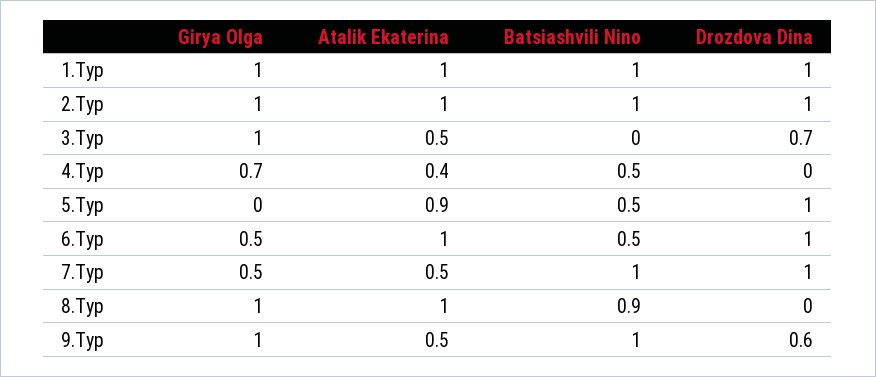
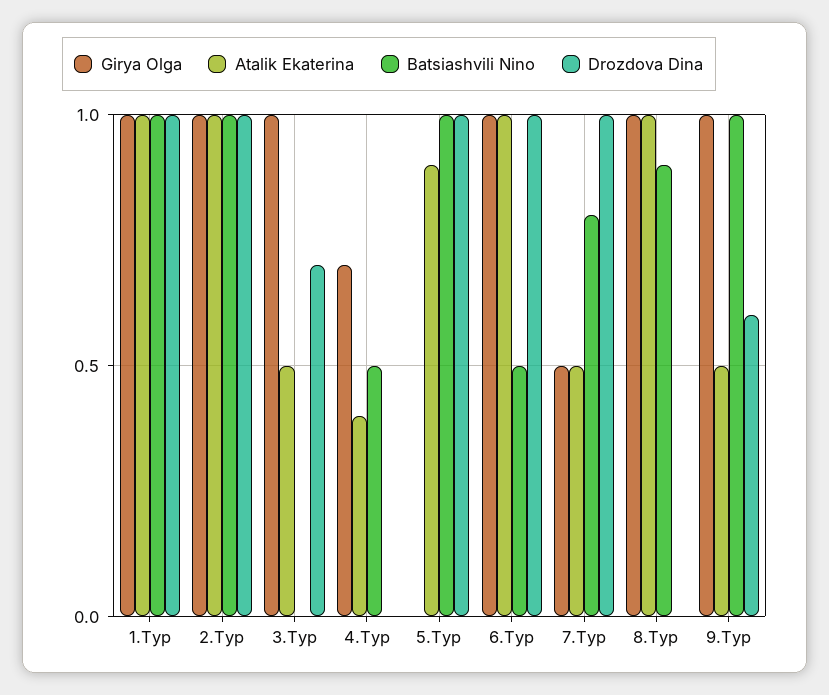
Batsiashvili Nino, 5.Тур: 0.5 -> 1
Girya Olga, 6.Тур: 0.5 -> 1
Batsiashvili Nino, 7.Тур: 1 -> 0.8

